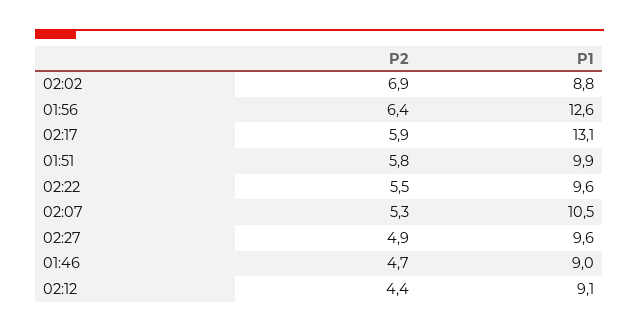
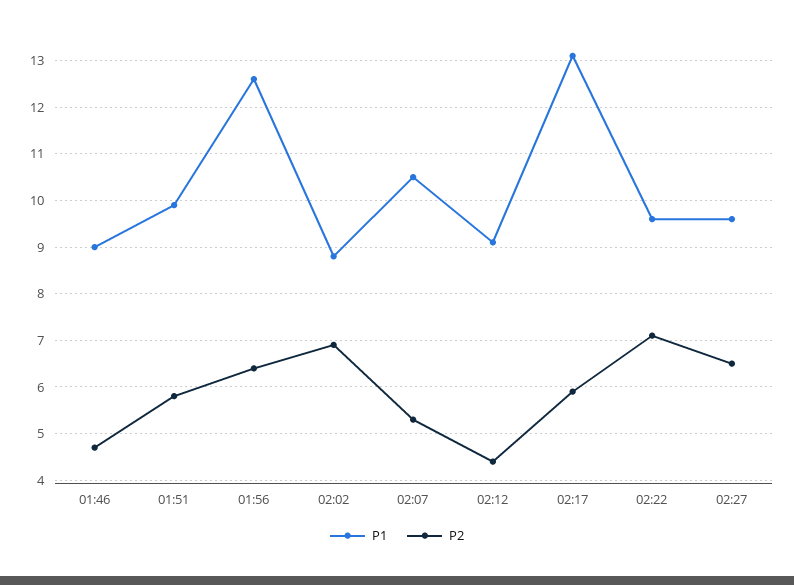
P2, 02:22: 5.5 -> 7
P2, 02:27: 4.9 -> 6.5

